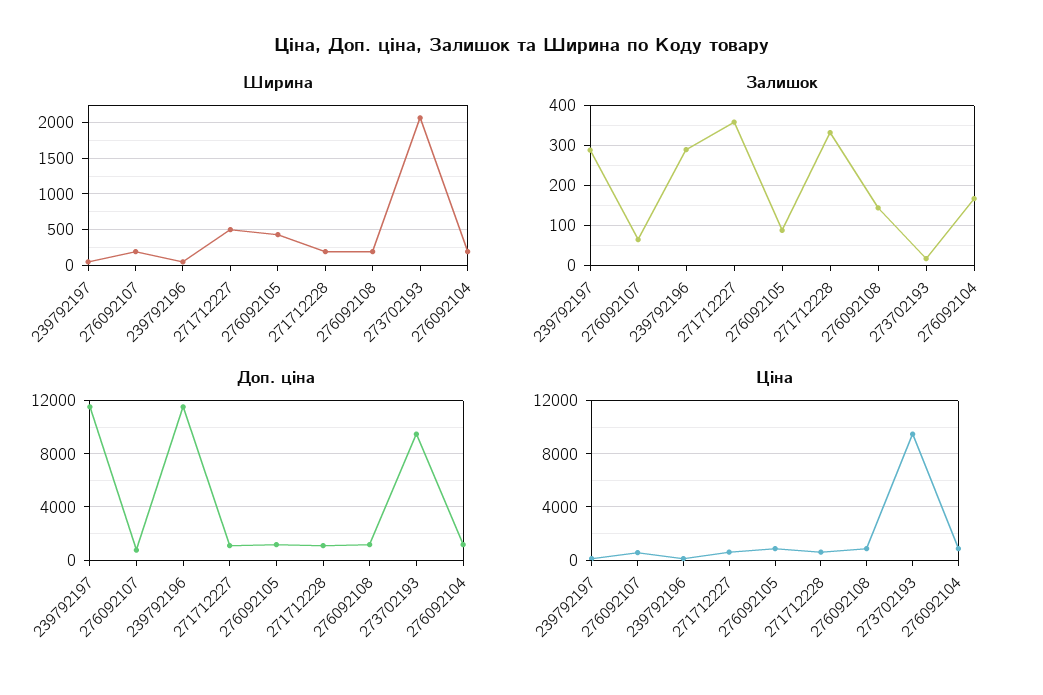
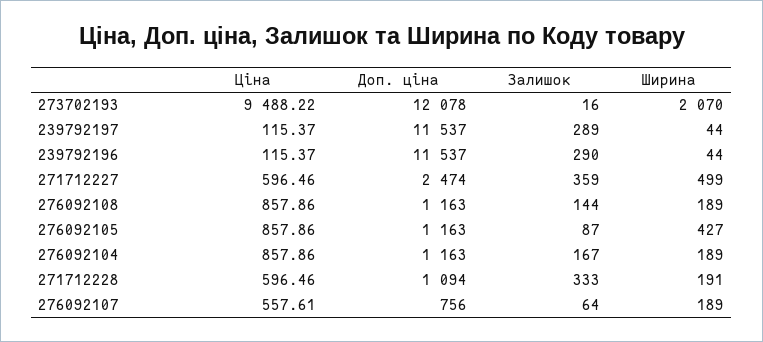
Доп. ціна, 271712227: 1000 -> 2474
Доп. ціна, 273702193: 9500 -> 12078

